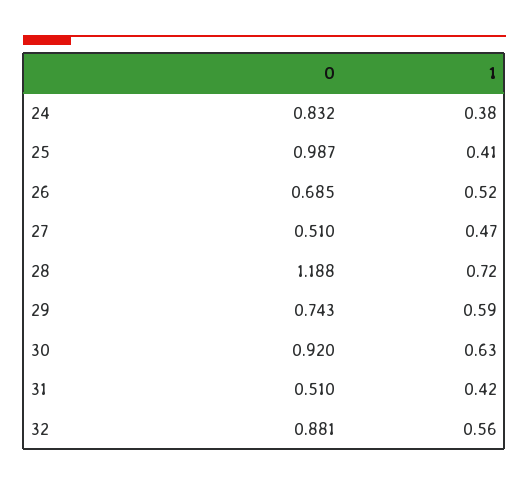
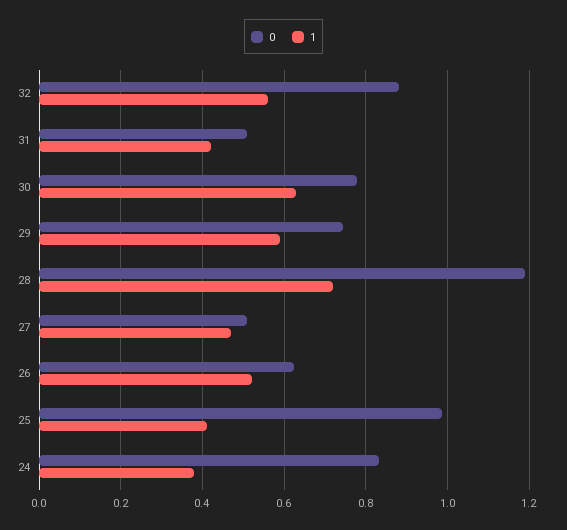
0, 26: 0.685 -> 0.62
0, 30: 0.92 -> 0.78

